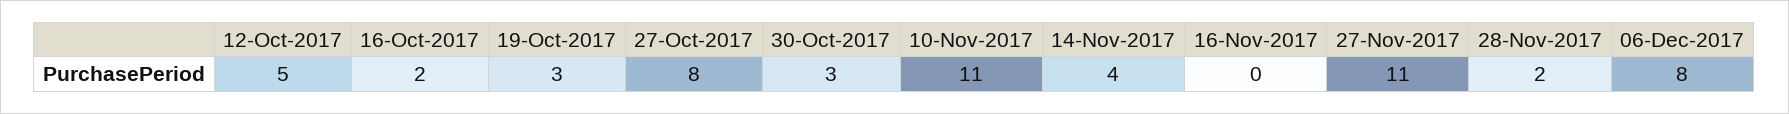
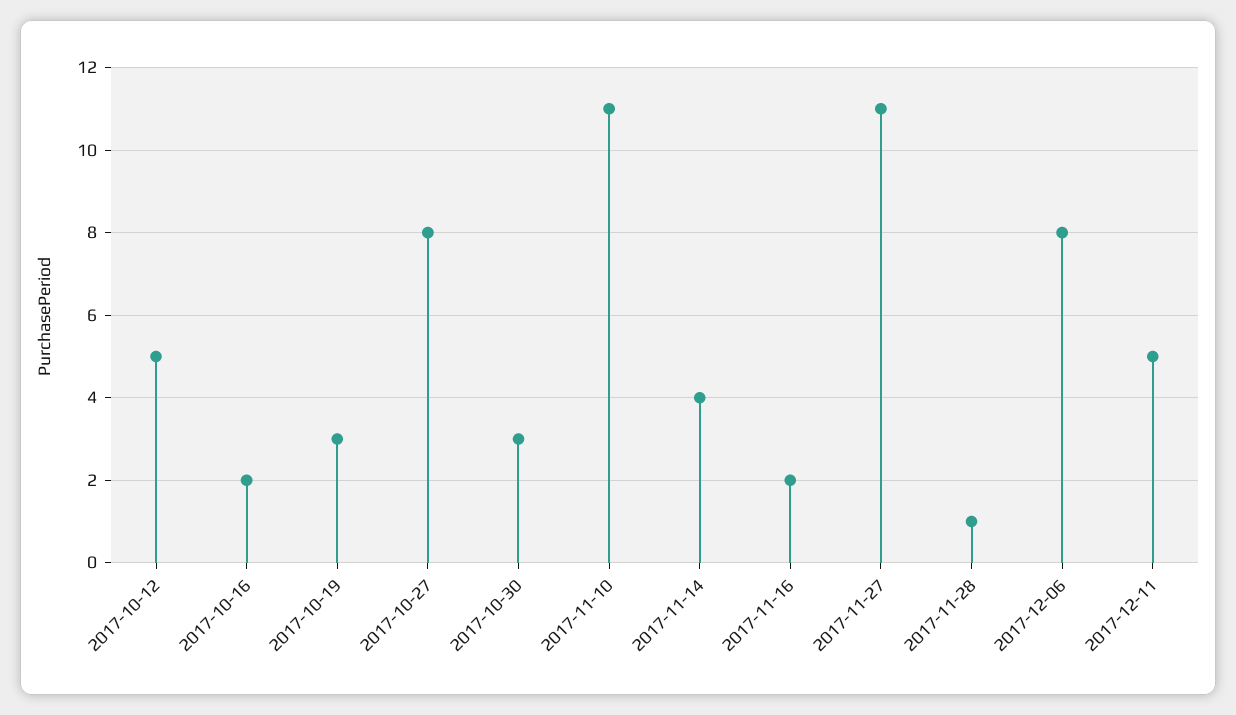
16-Nov-2017: 0 -> 2
28-Nov-2017: 2 -> 1
2017-12-11: none -> 5

